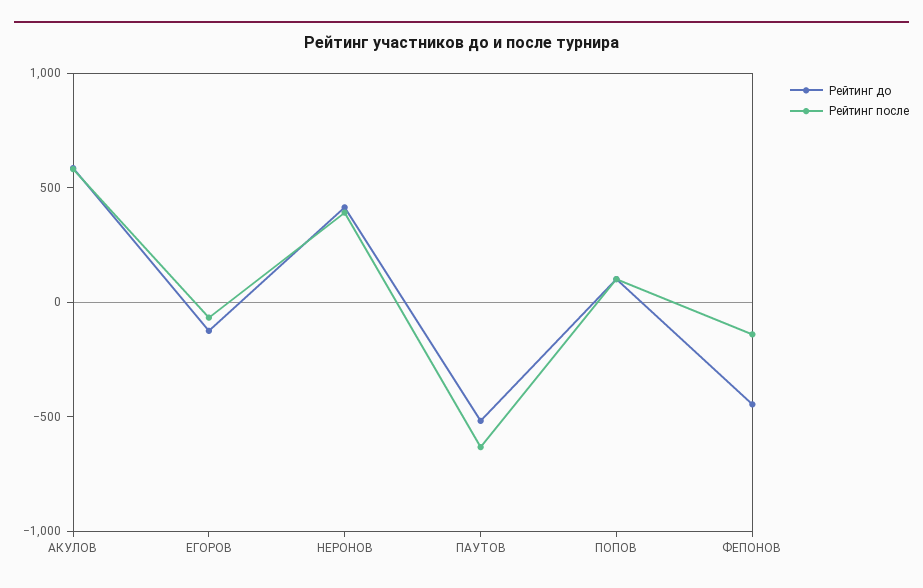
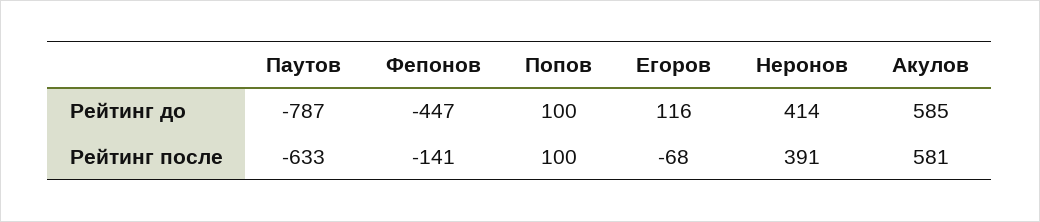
Рейтинг до, ЕГОРОВ: -100 -> 116
Рейтинг до, ПАУТОВ: -500 -> -787

